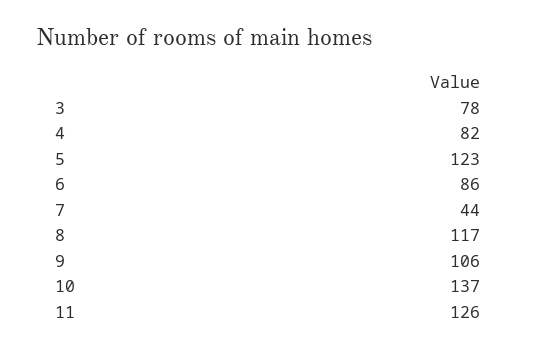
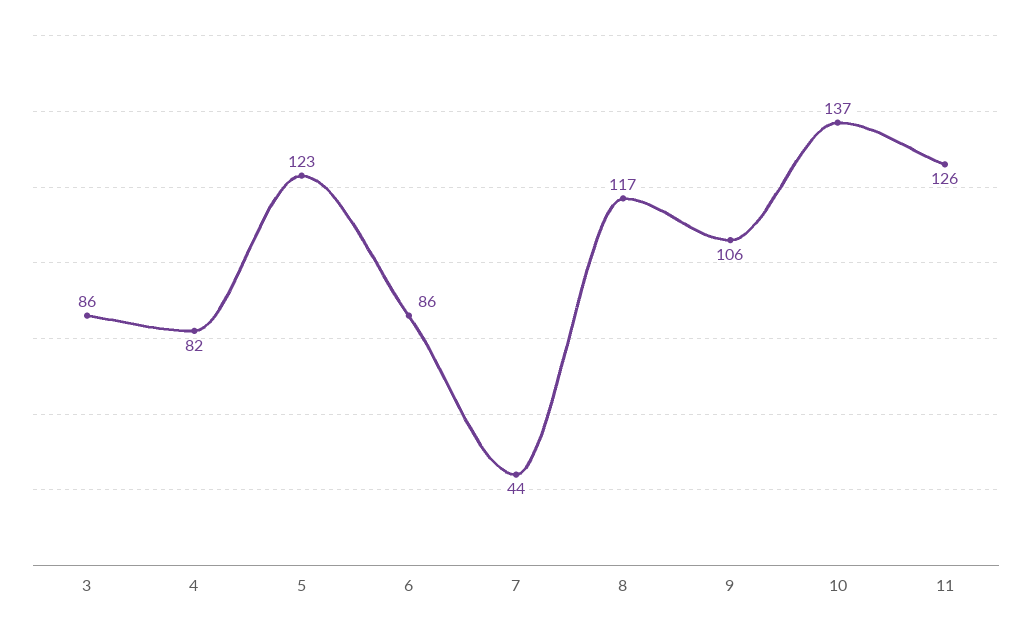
3: 78 -> 86

